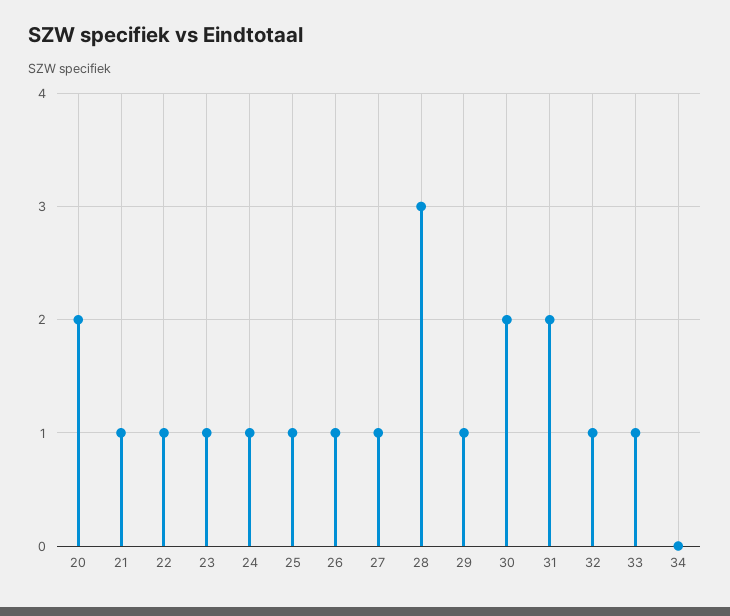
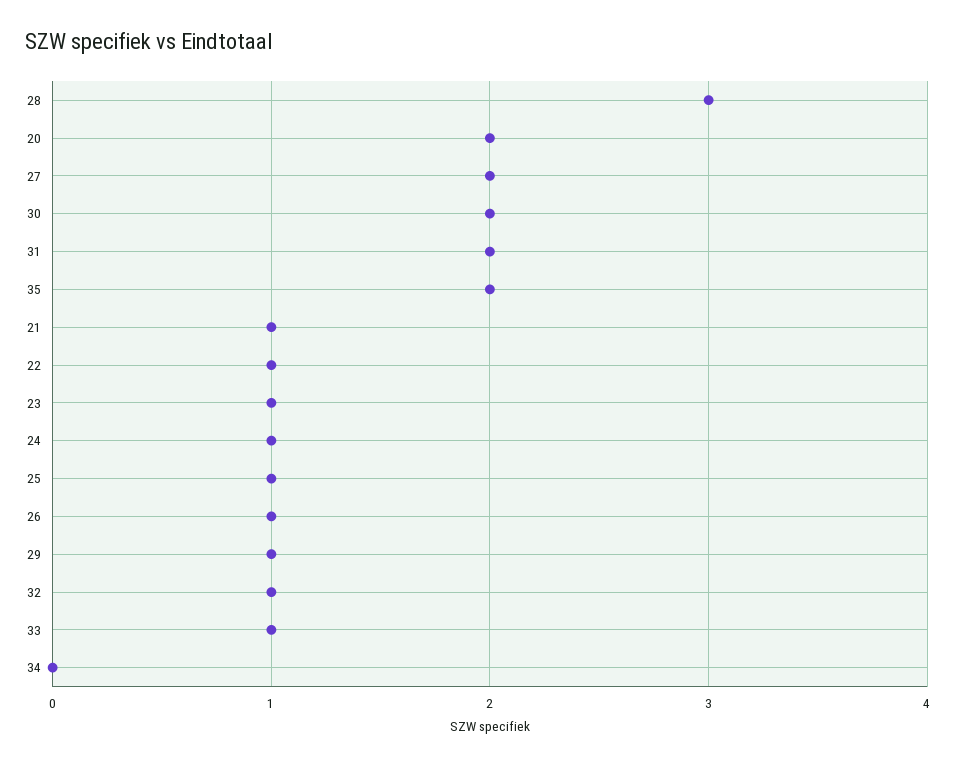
27: 1 -> 2
35: none -> 2

